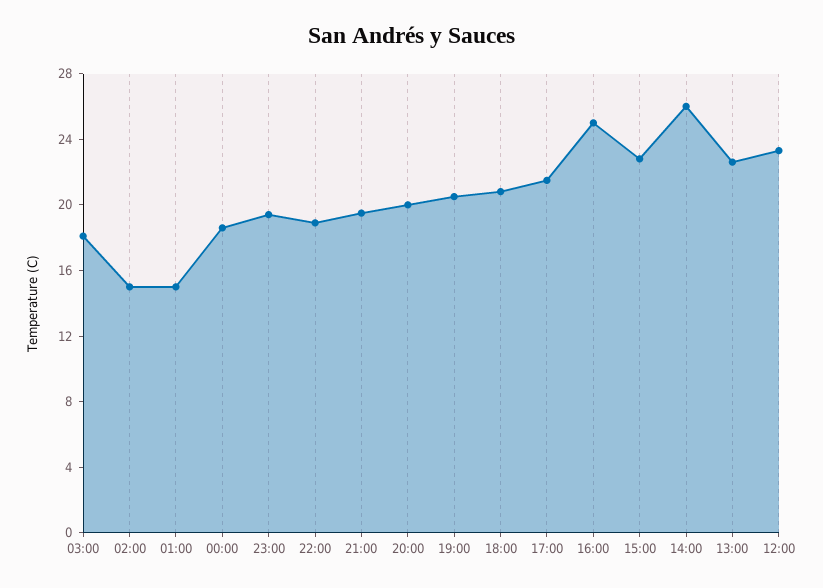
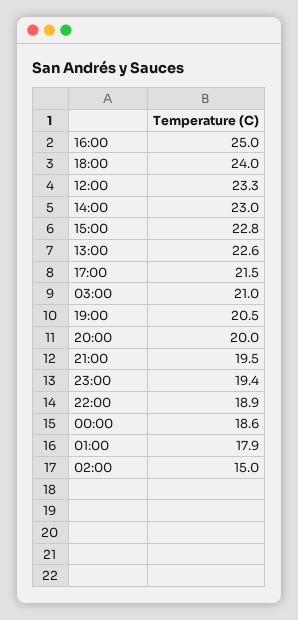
03:00: 18 -> 21
01:00: 15 -> 17.9
18:00: 21 -> 24
14:00: 26 -> 23

